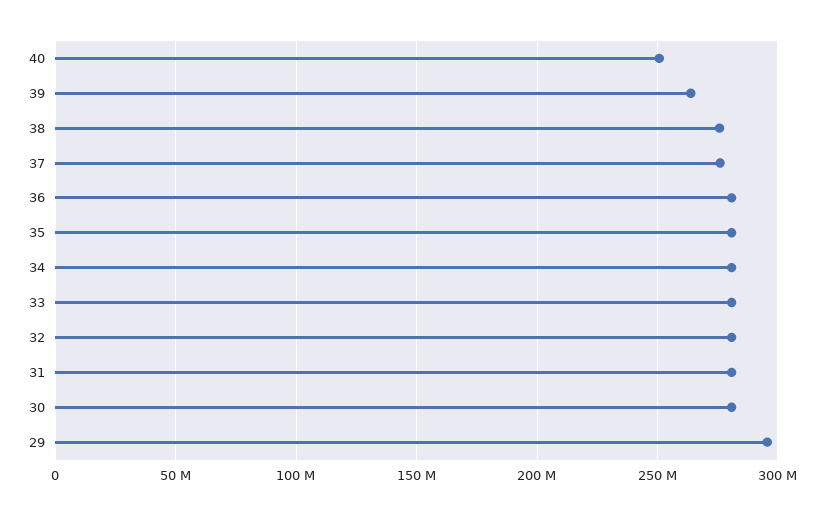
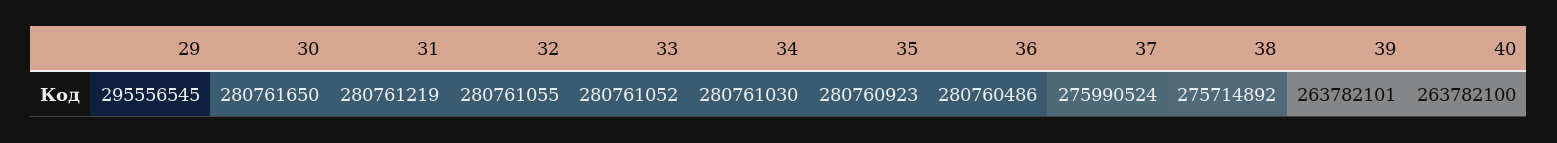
40: 250000000 -> 263782100

